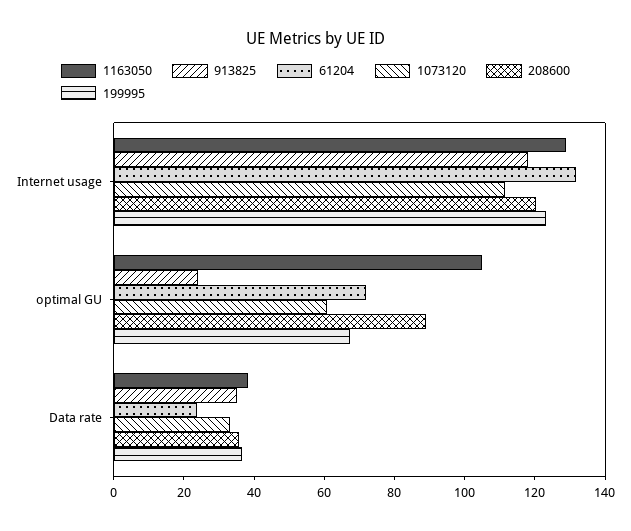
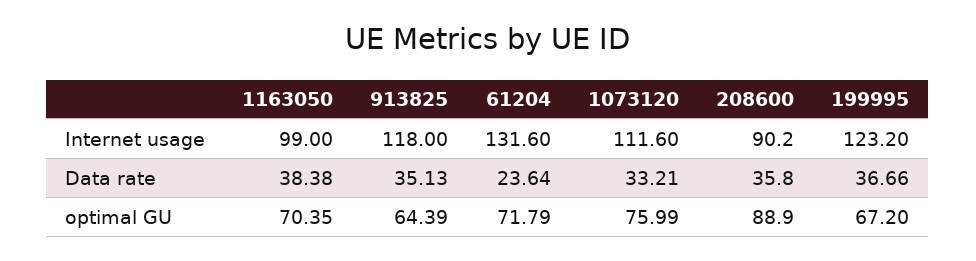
1163050, Internet usage: 130 -> 99
208600, Internet usage: 120 -> 90.2
1163050, optimal GU: 105 -> 70.35
913825, optimal GU: 25 -> 64.39
1073120, optimal GU: 60 -> 75.99

